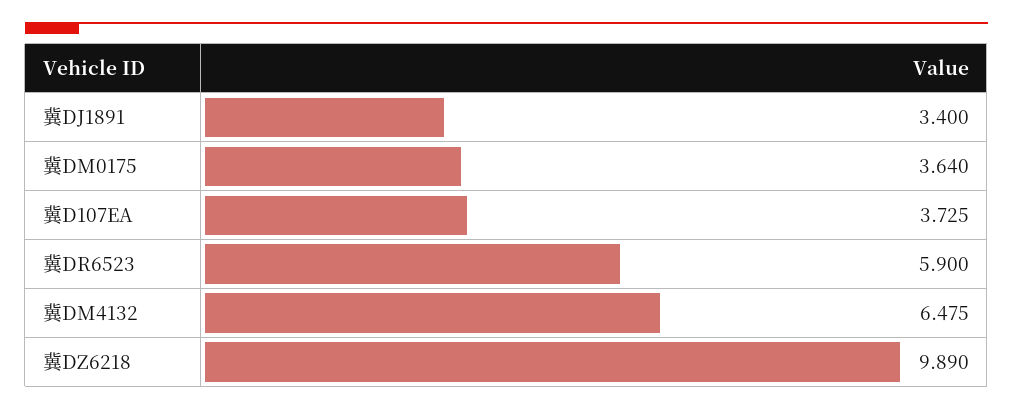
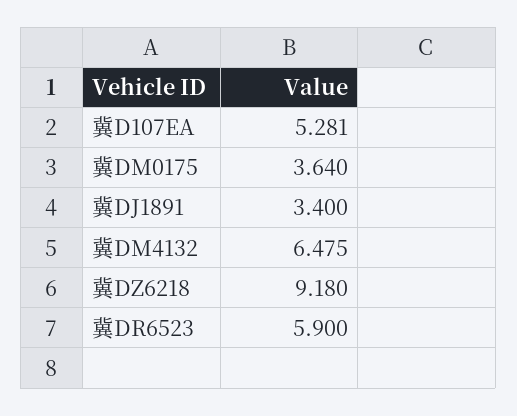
冀D107EA: 3.725 -> 5.281
冀DZ6218: 9.89 -> 9.18

